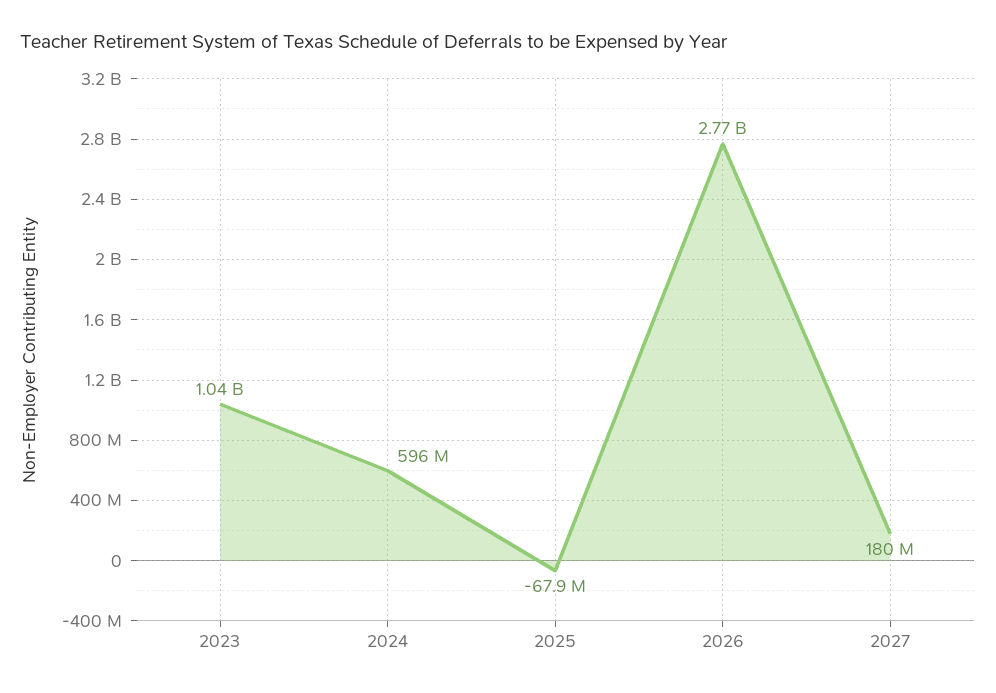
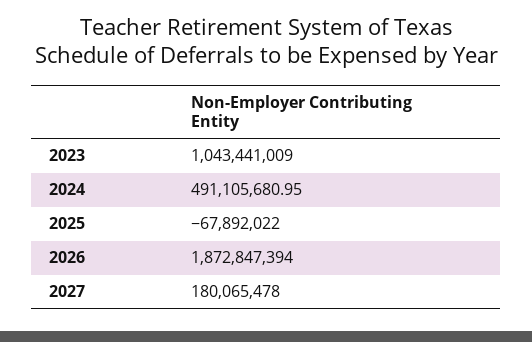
2024: 596000000 -> 491105680.95
2026: 2770000000 -> 1872847394

